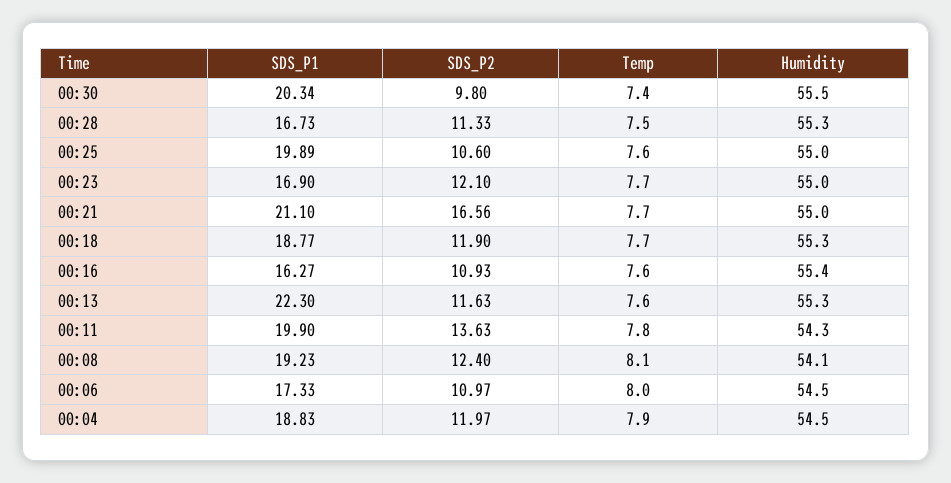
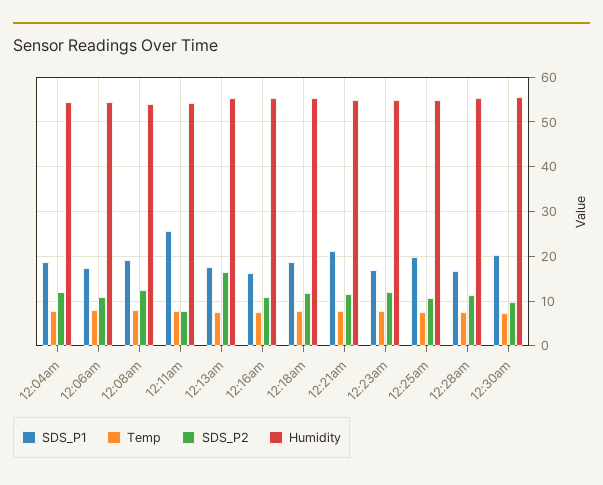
SDS_P2, 00:21: 16.56 -> 12
SDS_P1, 00:13: 22.3 -> 18
SDS_P2, 00:13: 11.63 -> 16
SDS_P1, 00:11: 19.9 -> 26
SDS_P2, 00:11: 13.63 -> 8

